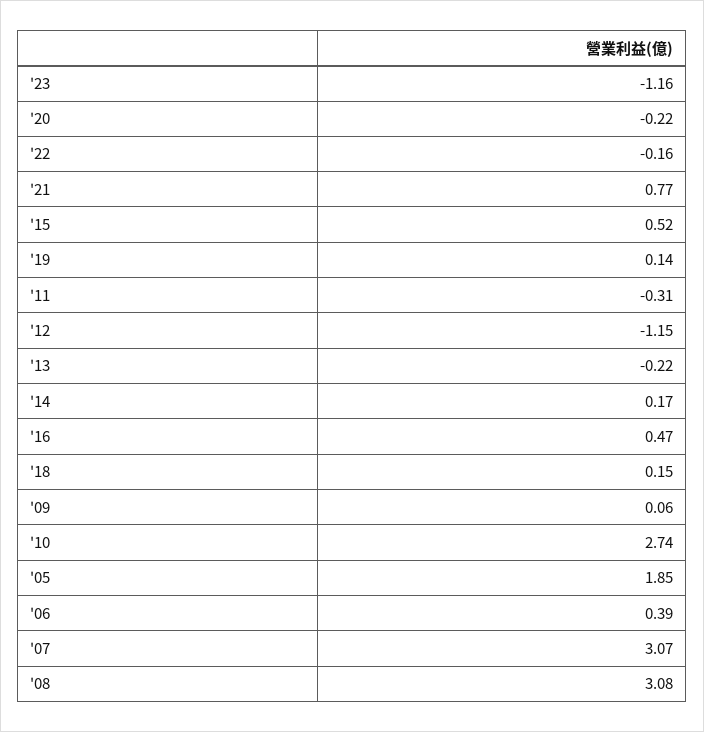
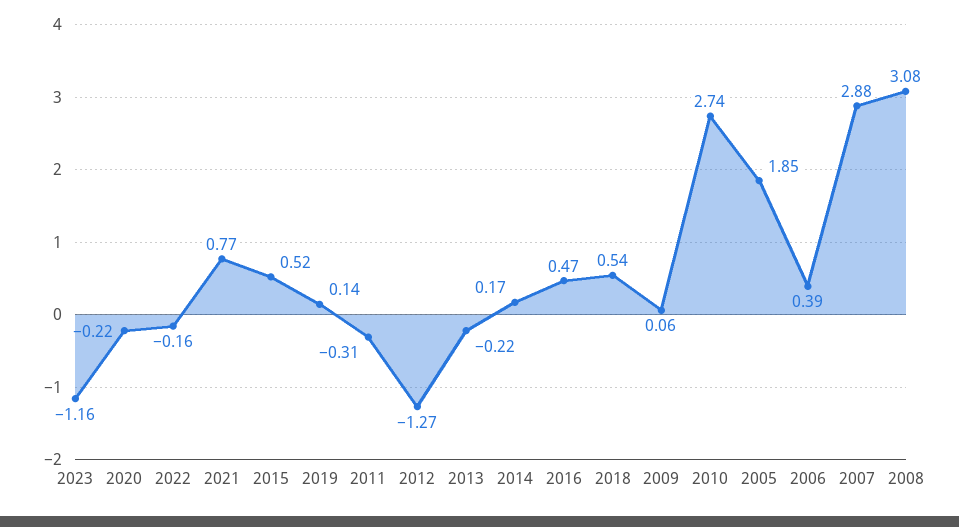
'12: -1.15 -> -1.27
'18: 0.15 -> 0.54
'07: 3.07 -> 2.88

